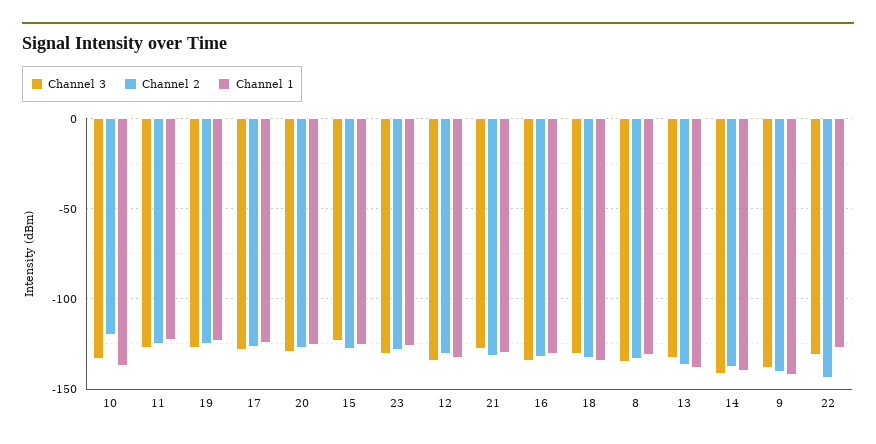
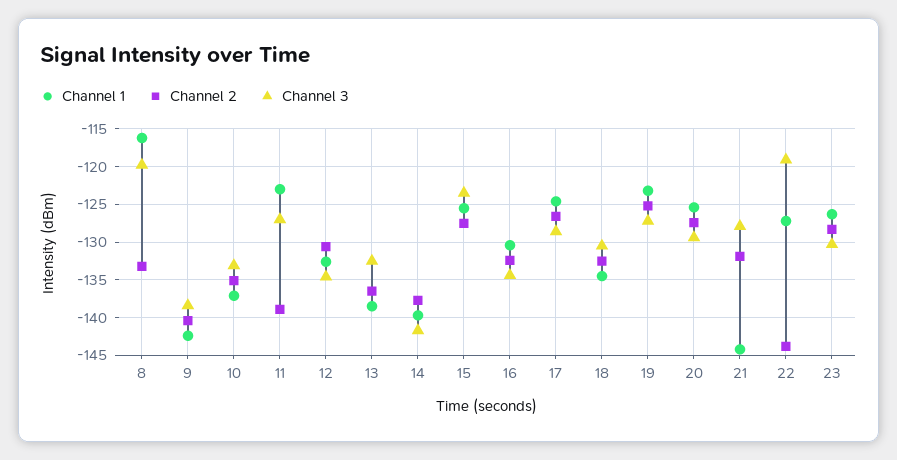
Channel 2, 10: -120 -> -135
Channel 2, 11: -125 -> -139
Channel 1, 21: -130 -> -144
Channel 3, 8: -135 -> -120
Channel 1, 8: -130 -> -116
Channel 3, 22: -130 -> -119

